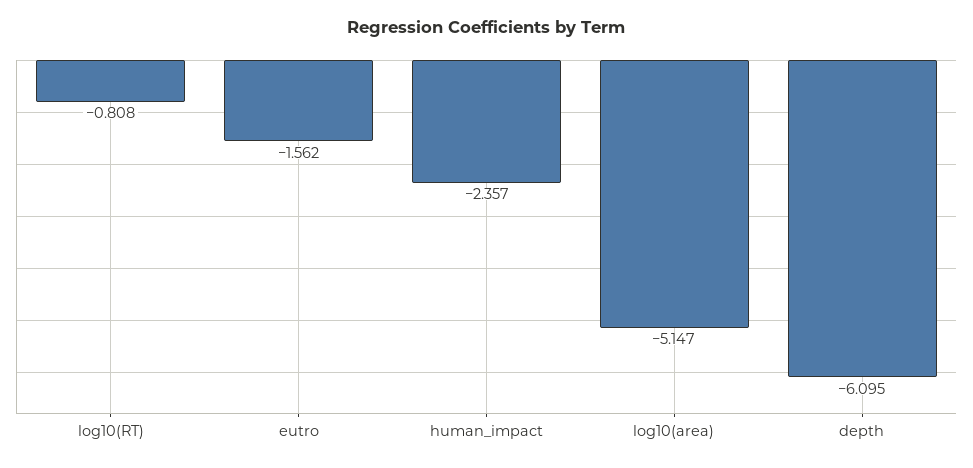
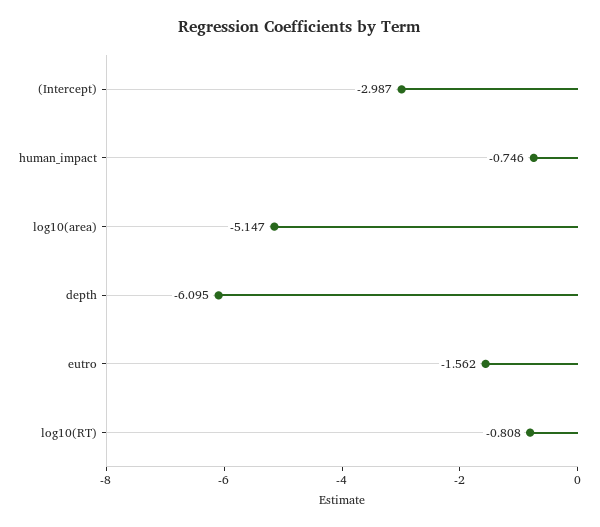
human_impact: -2.357 -> -0.746
(Intercept): none -> -2.987

